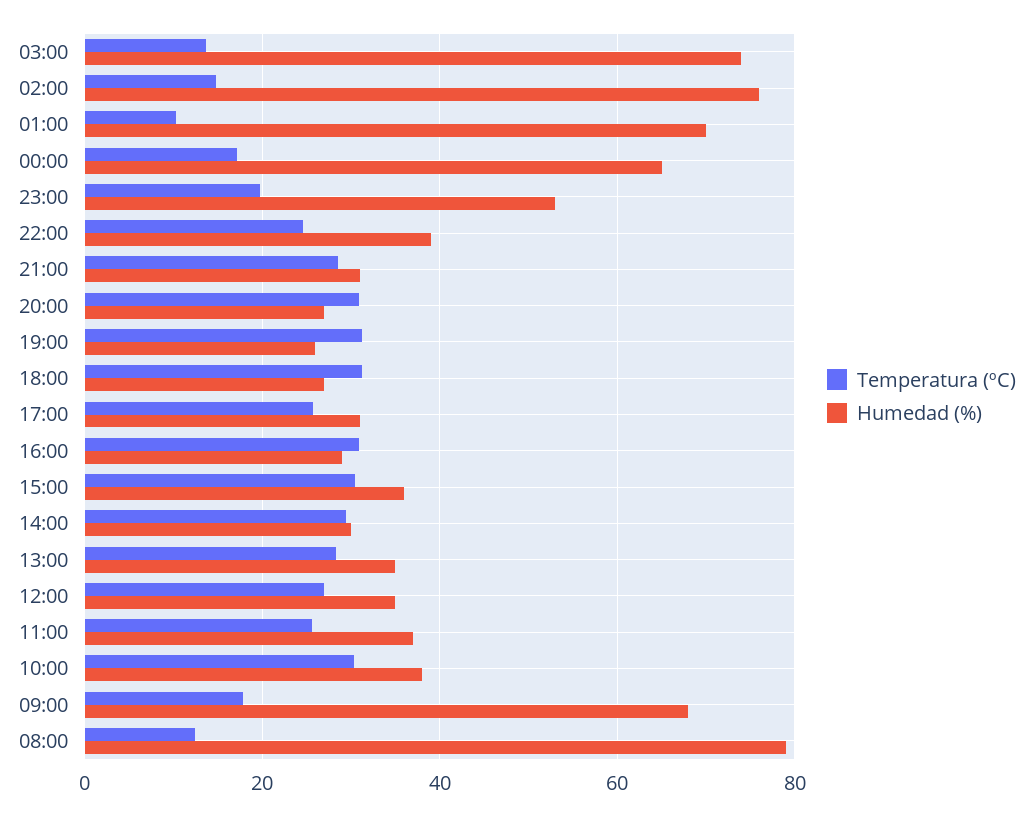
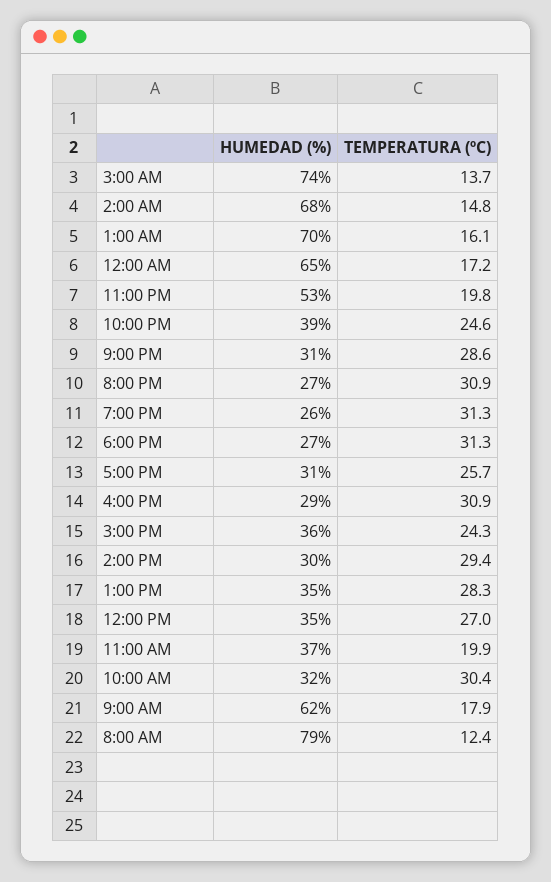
Humedad (%), 02:00: 76 -> 68
Temperatura (ºC), 01:00: 10 -> 16.1
Temperatura (ºC), 15:00: 30 -> 24.3
Temperatura (ºC), 11:00: 26 -> 19.9
Humedad (%), 10:00: 38 -> 32
Humedad (%), 09:00: 68 -> 62

